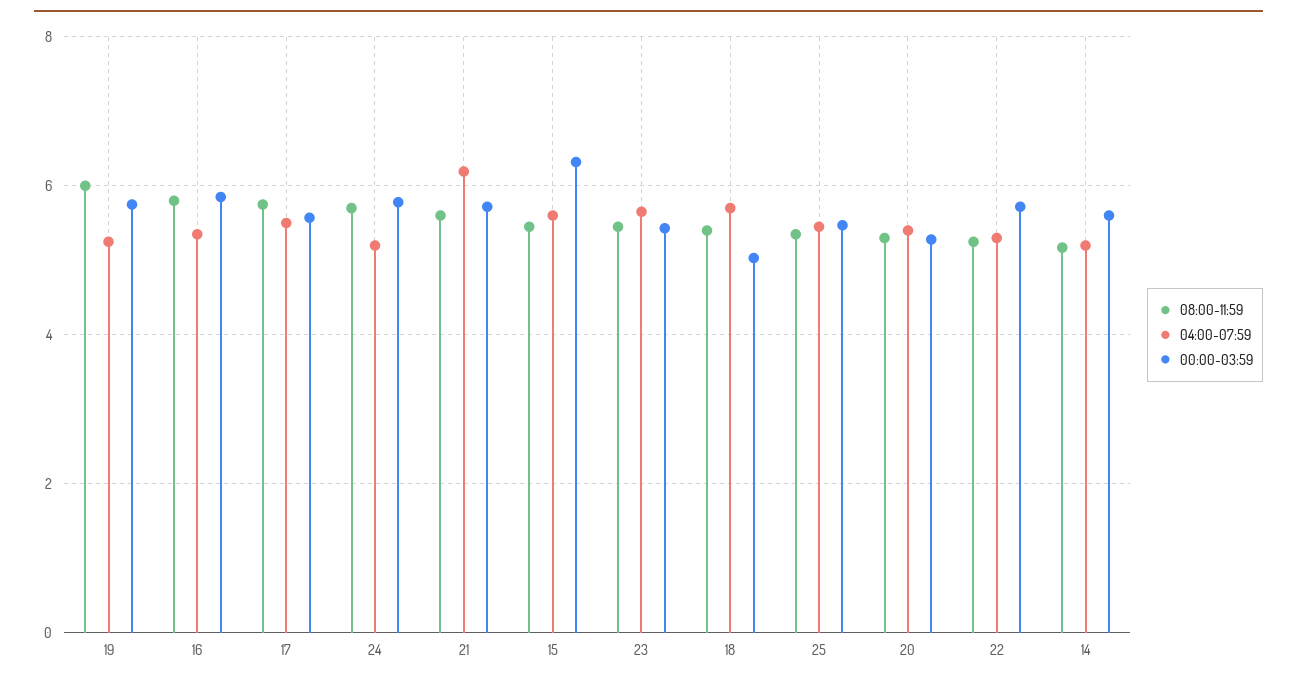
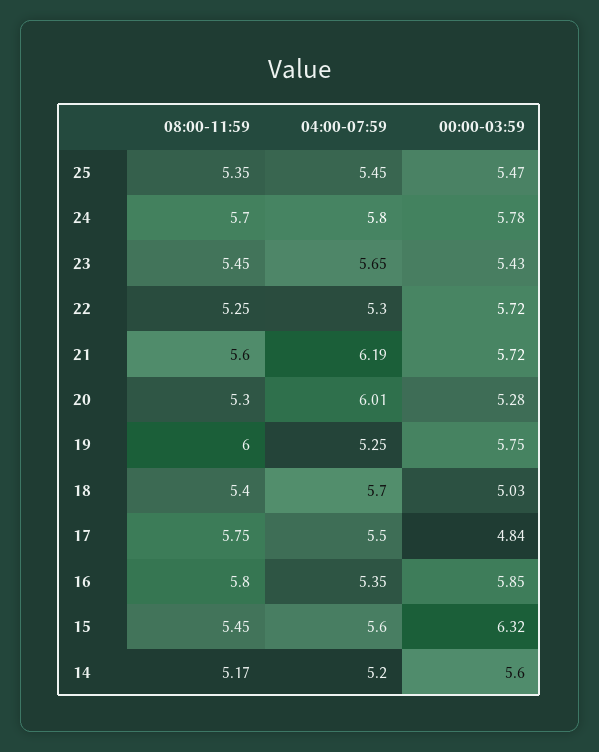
00:00-03:59, 17: 5.6 -> 4.84
04:00-07:59, 24: 5.2 -> 5.8
04:00-07:59, 20: 5.4 -> 6.01

